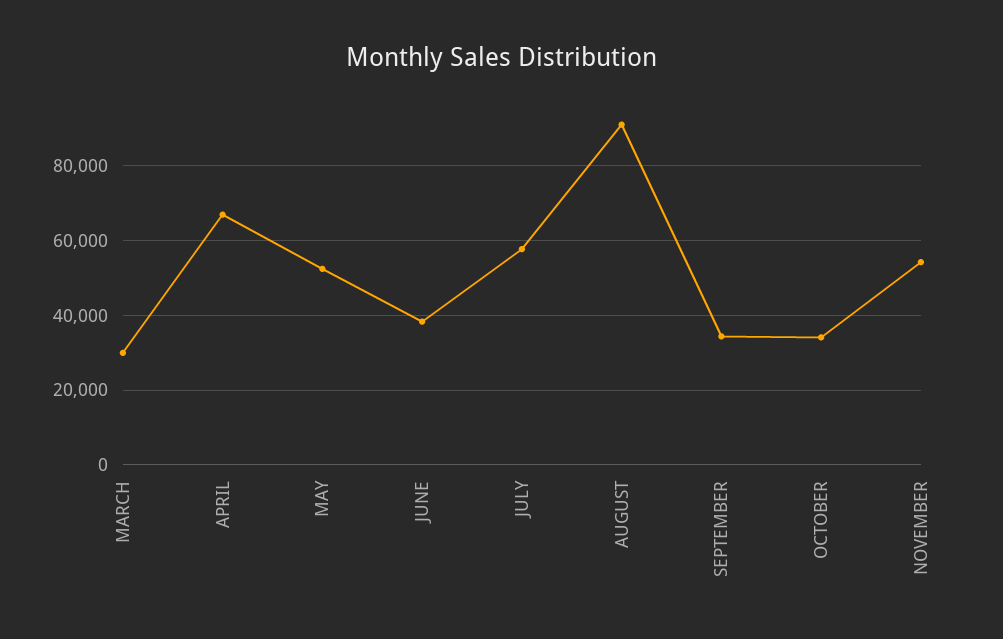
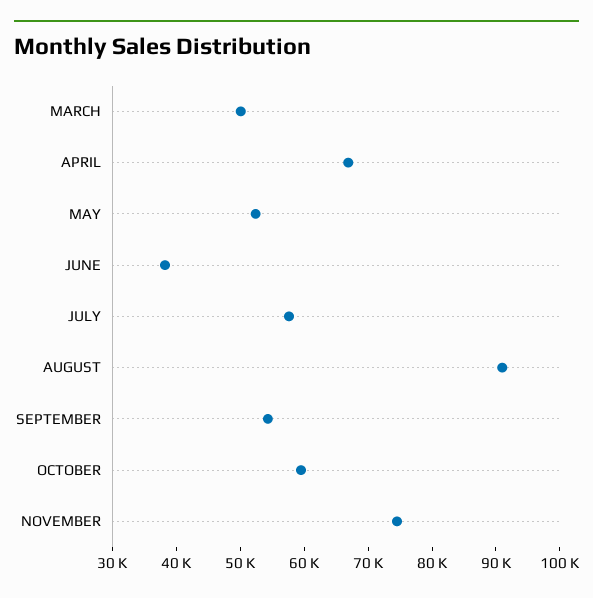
MARCH: 30000 -> 50000
SEPTEMBER: 34000 -> 54000
OCTOBER: 34000 -> 60000
NOVEMBER: 54000 -> 74000

